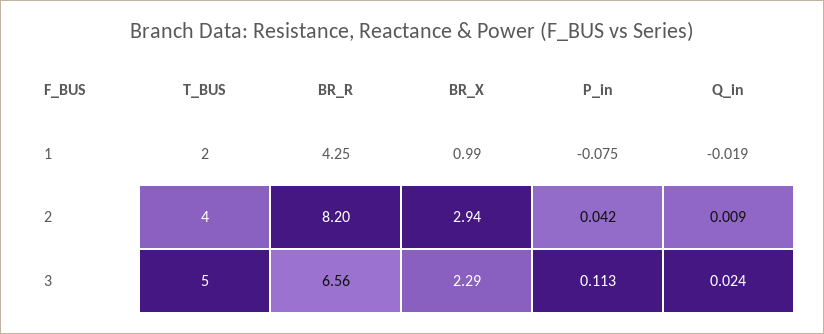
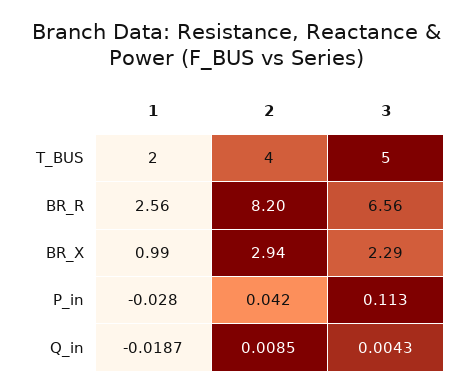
BR_R, 1: 4.25 -> 2.56
P_in, 1: -0.075 -> -0.028
Q_in, 3: 0.024 -> 0.0043

